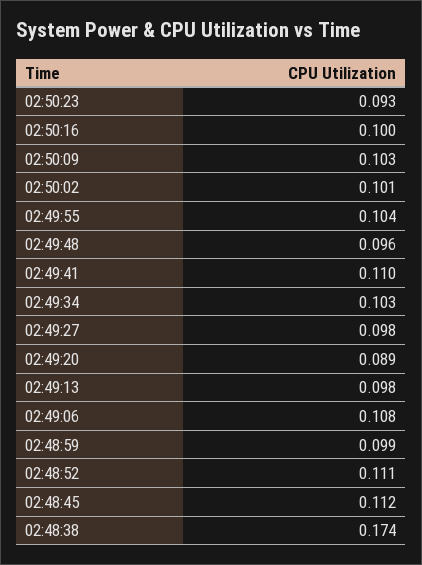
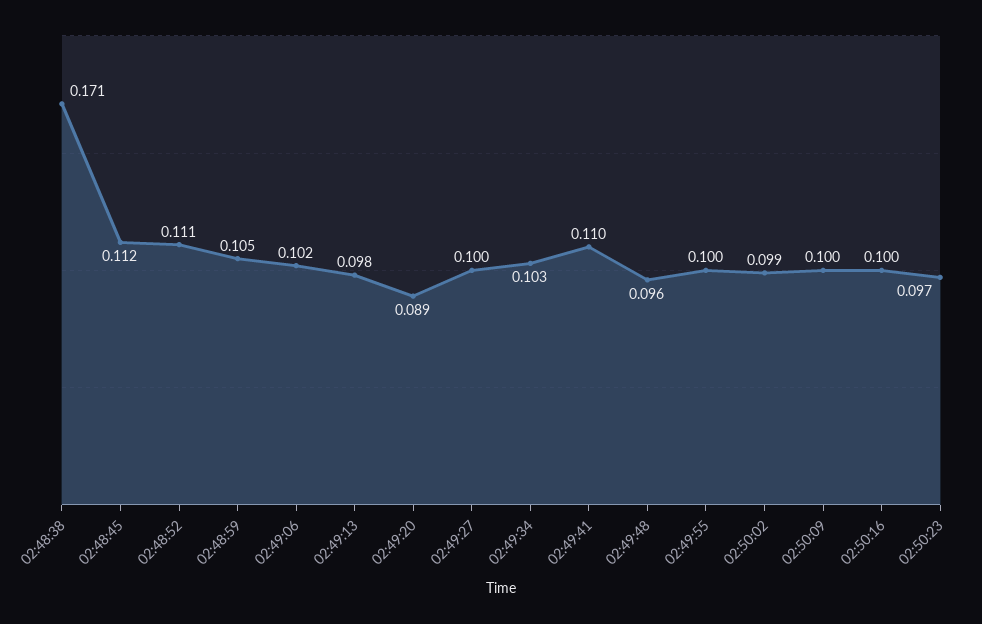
02:50:23: 0.093 -> 0.097
02:50:09: 0.103 -> 0.1
02:50:02: 0.101 -> 0.099
02:49:55: 0.104 -> 0.1
02:49:27: 0.098 -> 0.1
02:49:06: 0.108 -> 0.102
02:48:59: 0.099 -> 0.105
02:48:38: 0.174 -> 0.171

